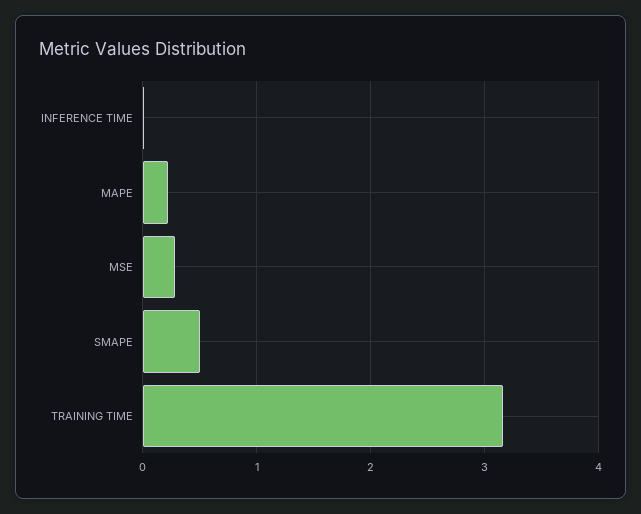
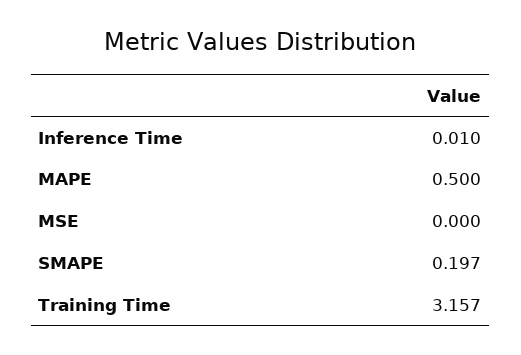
MAPE: 0.2 -> 0.5
MSE: 0.3 -> 0
SMAPE: 0.5 -> 0.197

